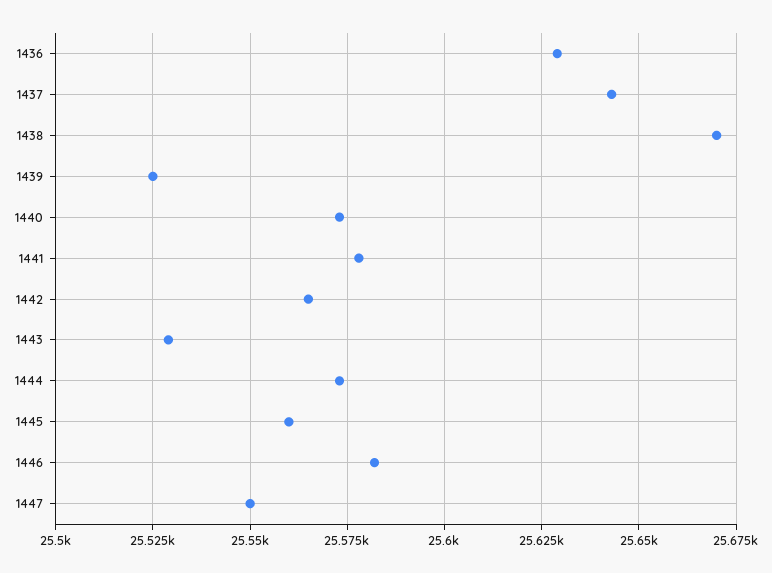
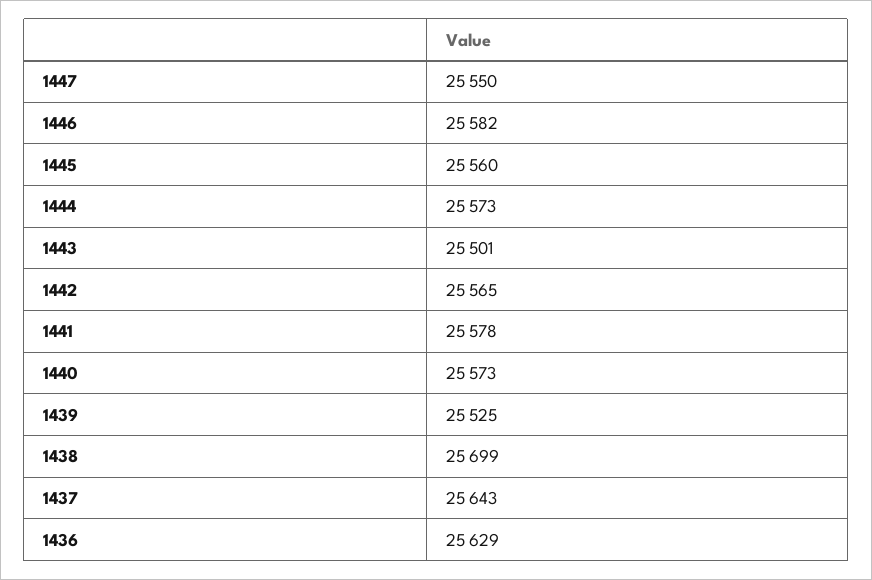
1438: 25670 -> 25699
1443: 25530 -> 25501

